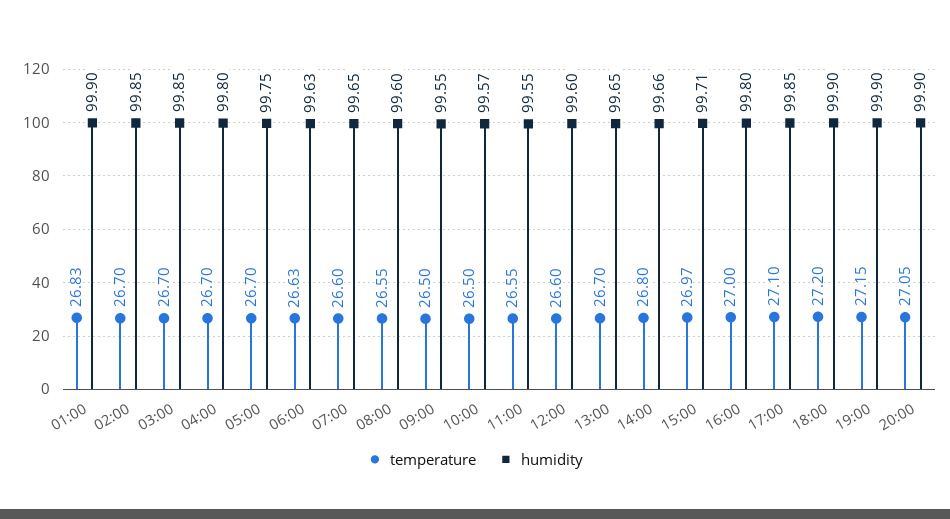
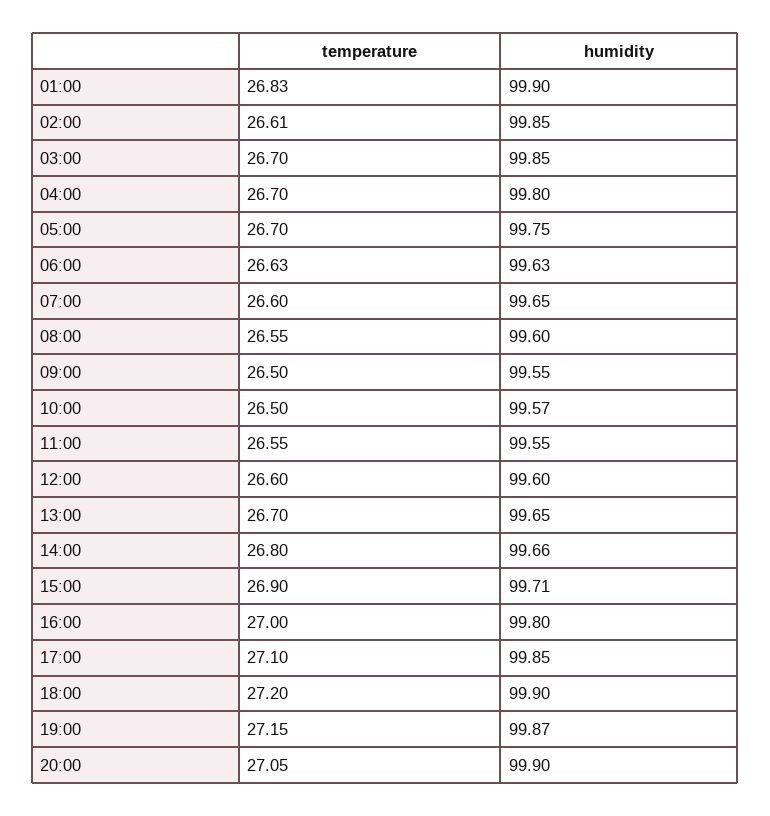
temperature, 02:00: 26.7 -> 26.61
temperature, 15:00: 26.97 -> 26.9
humidity, 19:00: 99.9 -> 99.87

